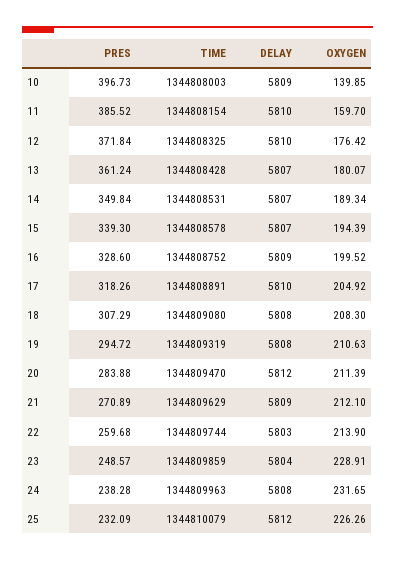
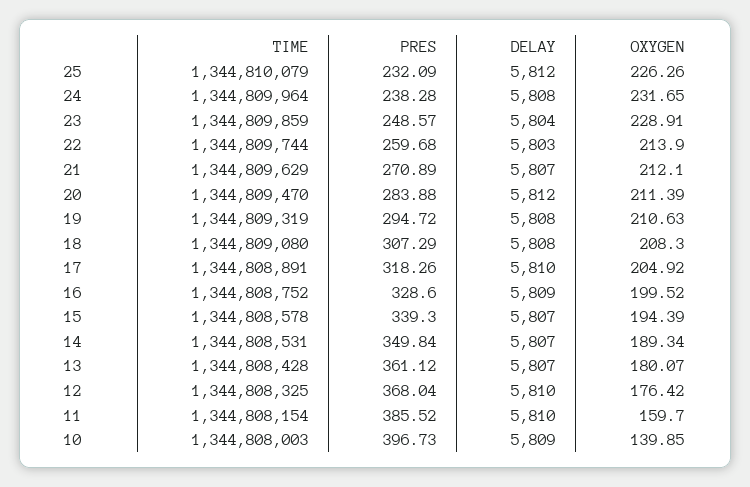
PRES, 12: 371.84 -> 368.04
PRES, 13: 361.24 -> 361.12
DELAY, 21: 5809 -> 5807
TIME, 24: 1344809963 -> 1344809964

